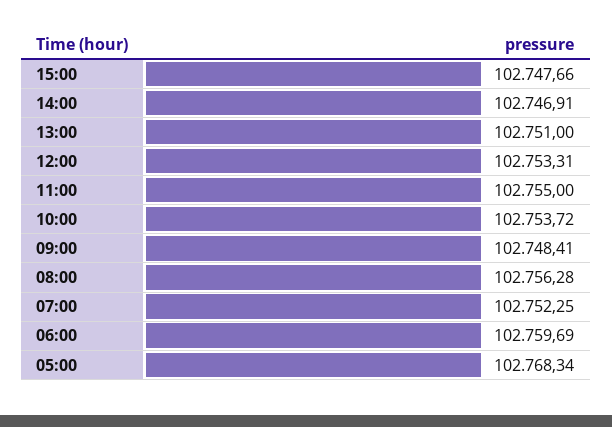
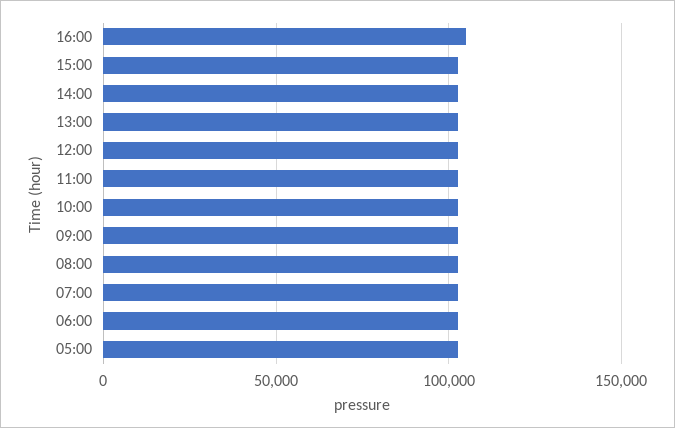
16:00: none -> 105000

